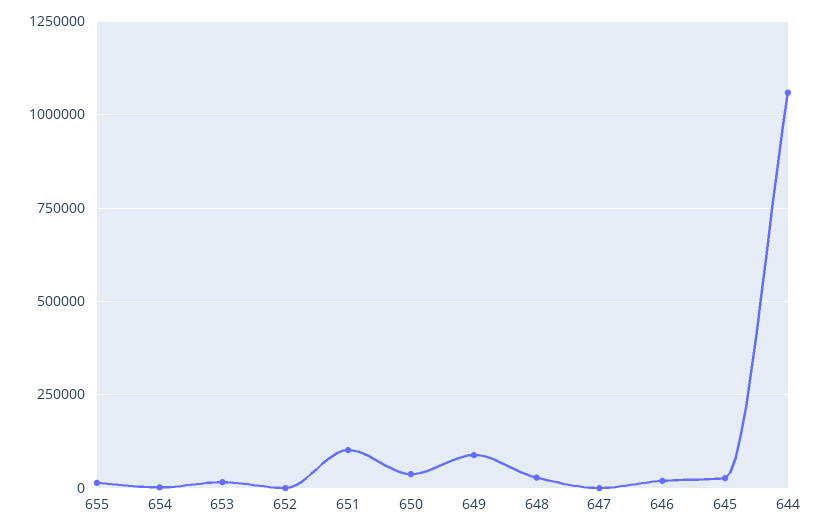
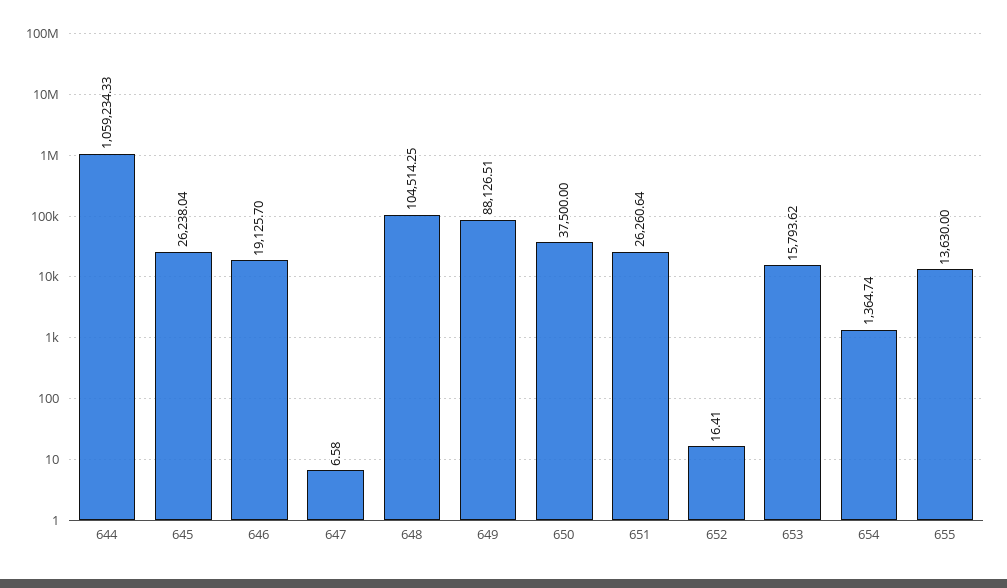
651: 100000 -> 26260.64
648: 25000 -> 104514.25

